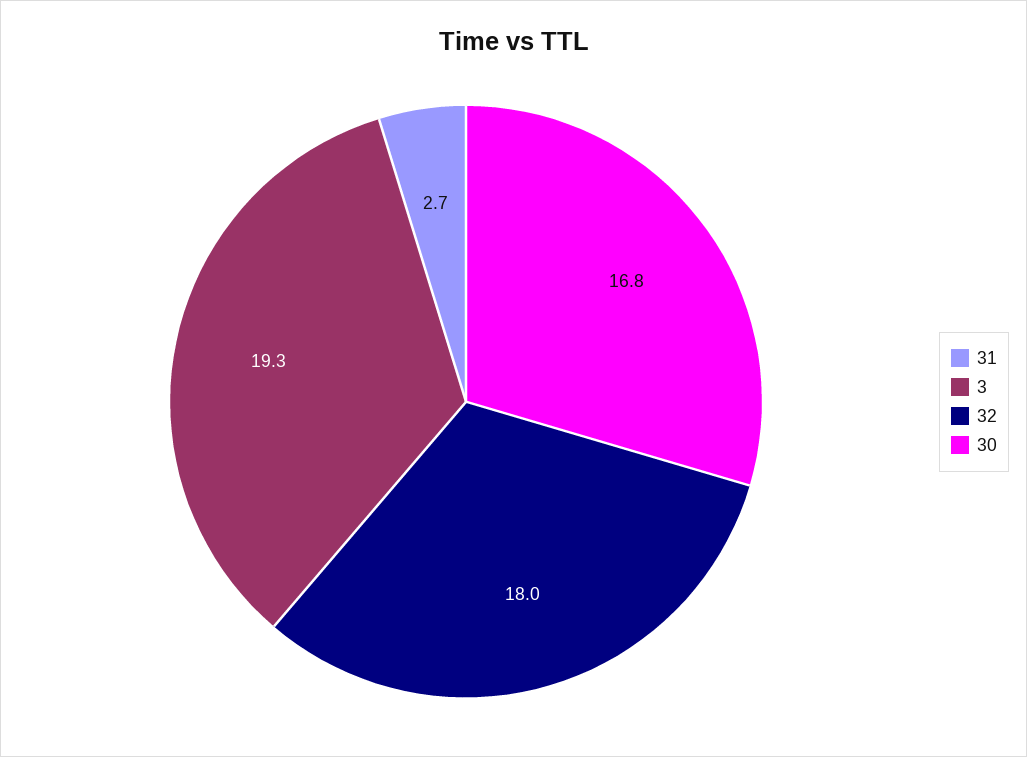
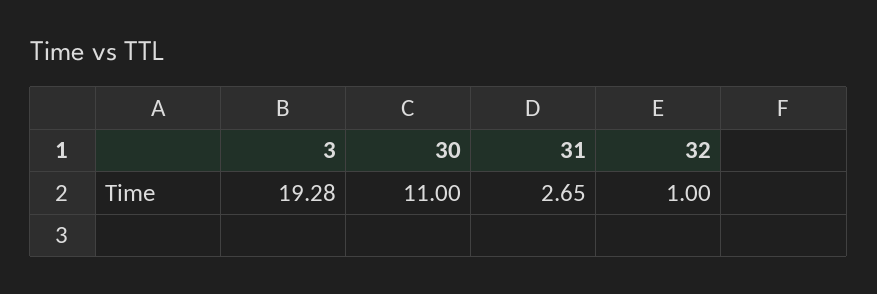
32: 18 -> 1
30: 16.8 -> 11

